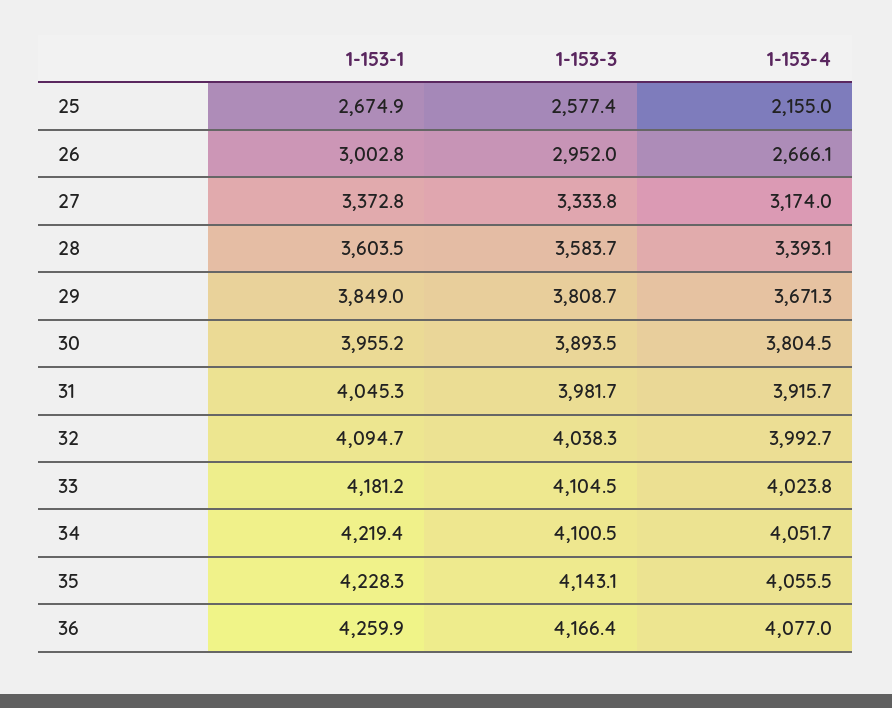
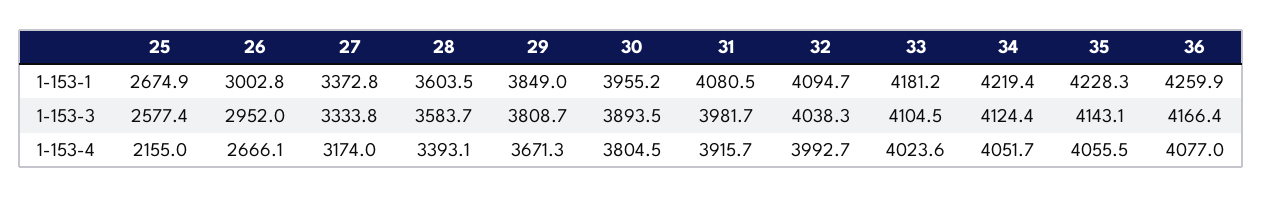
1-153-1, 31: 4045.3 -> 4080.5
1-153-4, 33: 4023.8 -> 4023.6
1-153-3, 34: 4100.5 -> 4124.4

